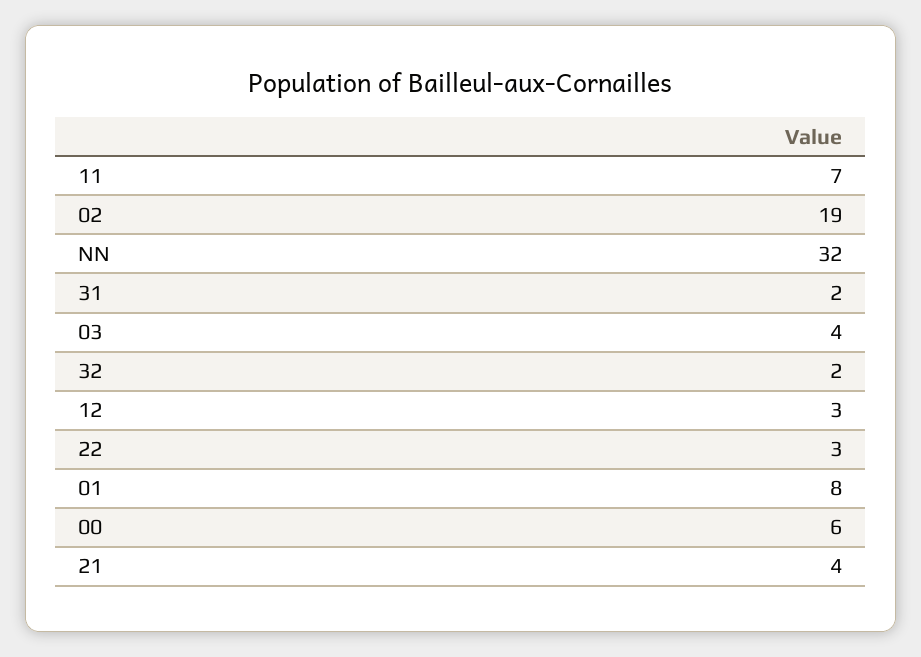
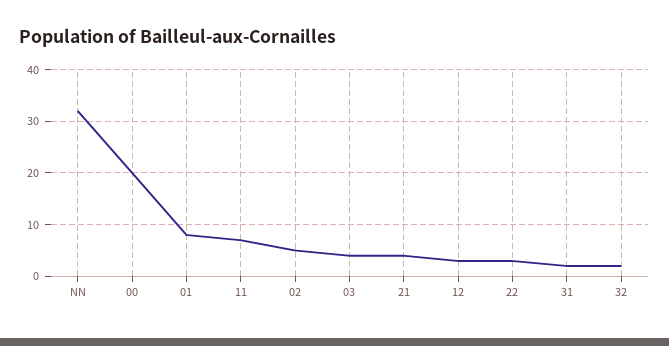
02: 19 -> 5
00: 6 -> 20

